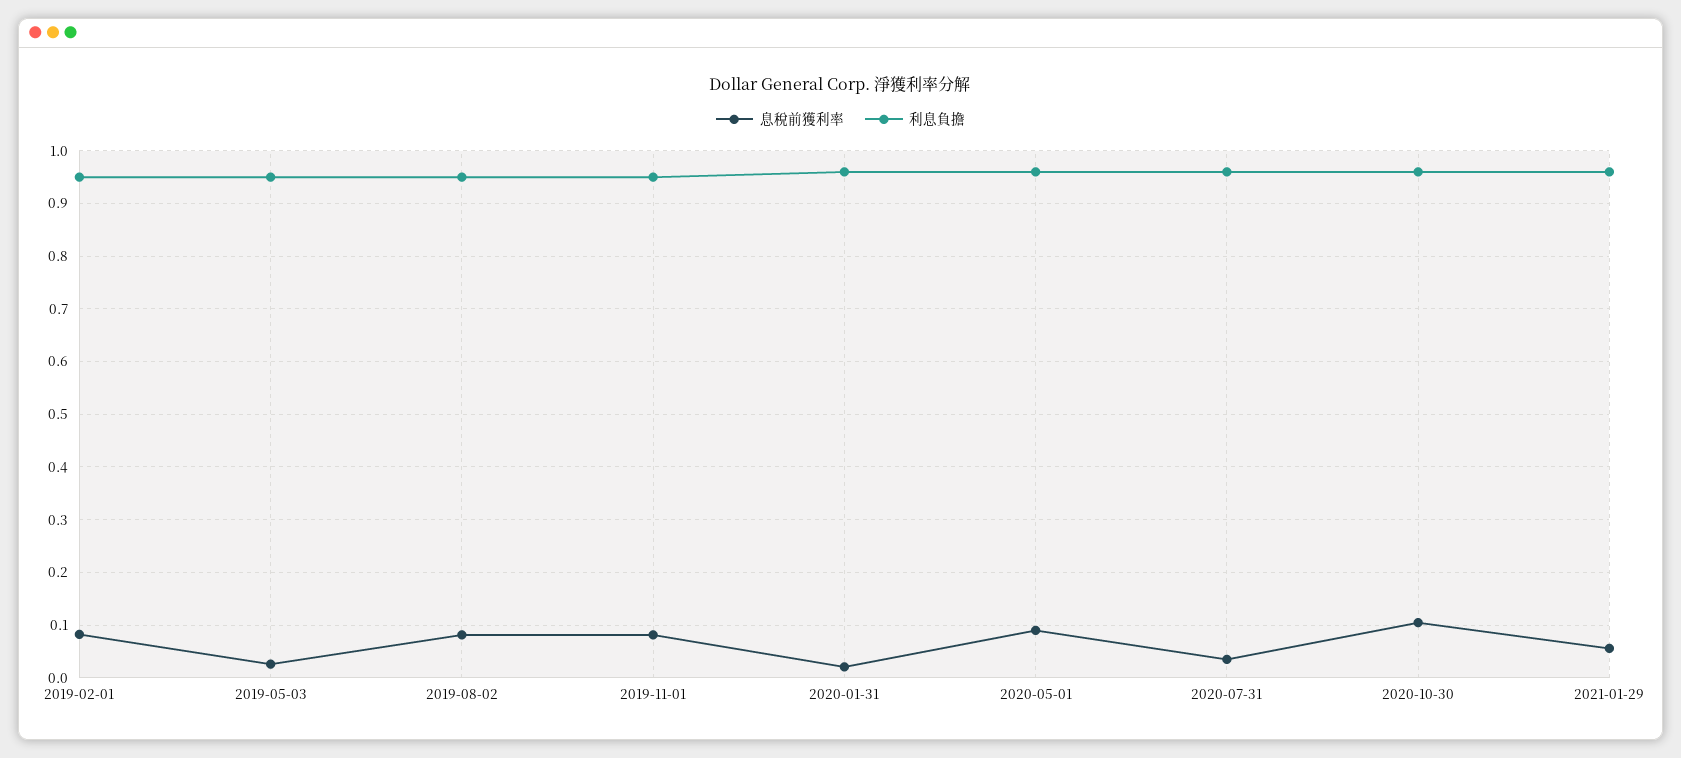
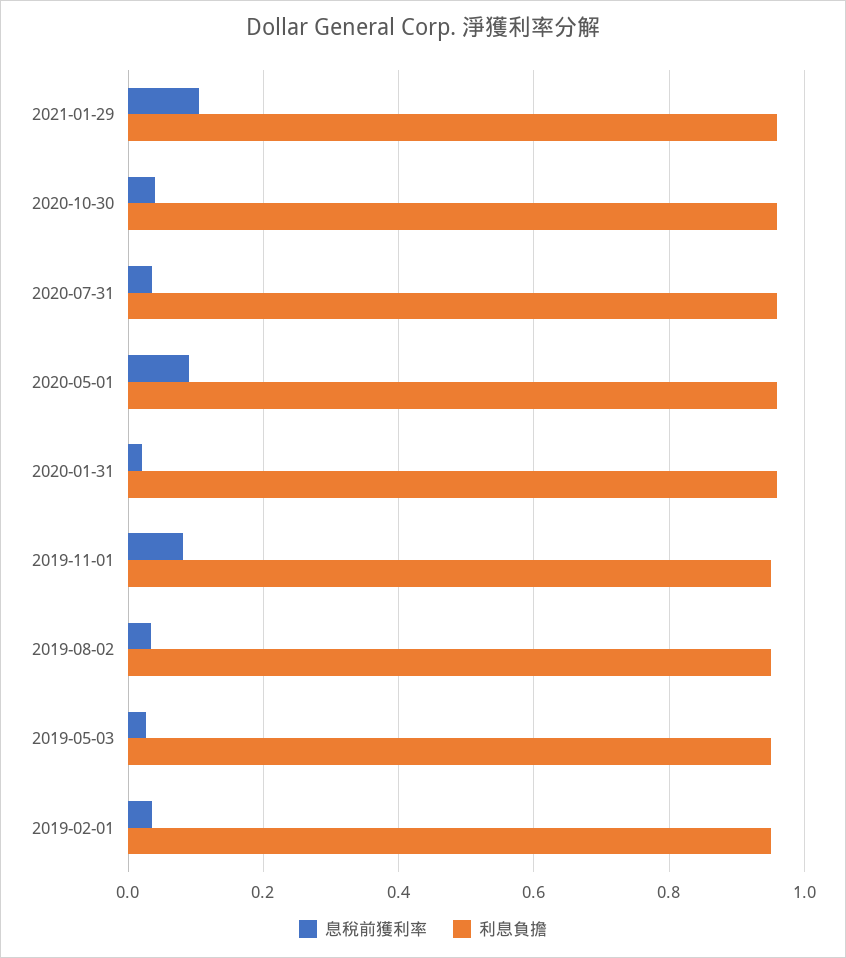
息稅前獲利率, 2019-02-01: 0.08 -> 0.04
息稅前獲利率, 2019-08-02: 0.08 -> 0.04
息稅前獲利率, 2020-10-30: 0.1 -> 0.04
息稅前獲利率, 2021-01-29: 0.06 -> 0.1

